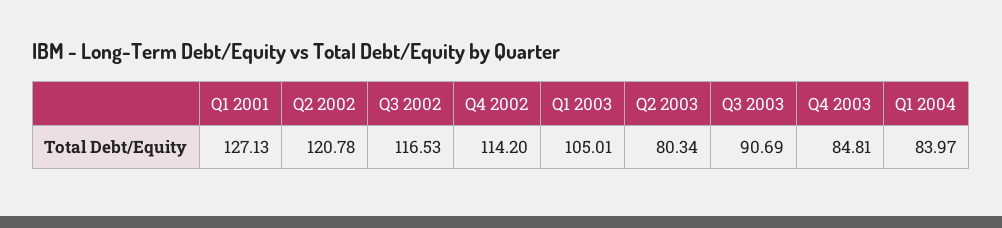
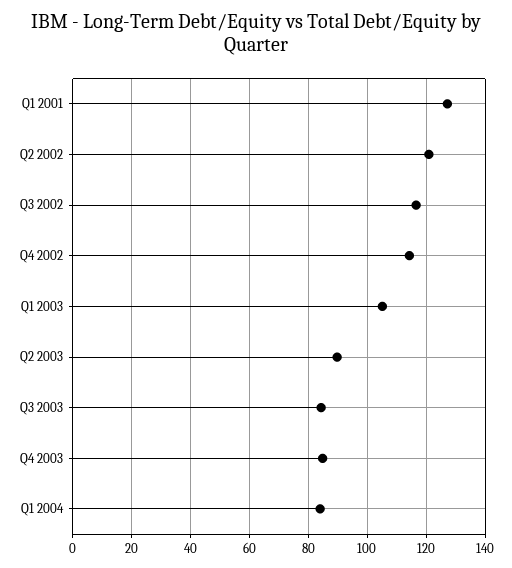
Q2 2003: 80.34 -> 90
Q3 2003: 90.69 -> 85

